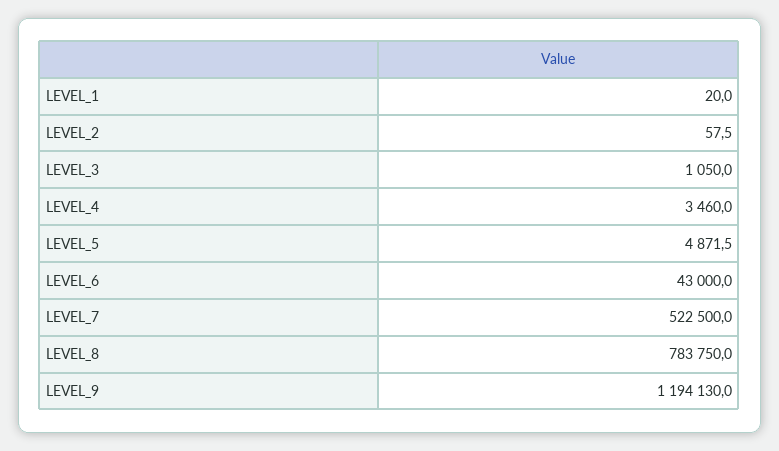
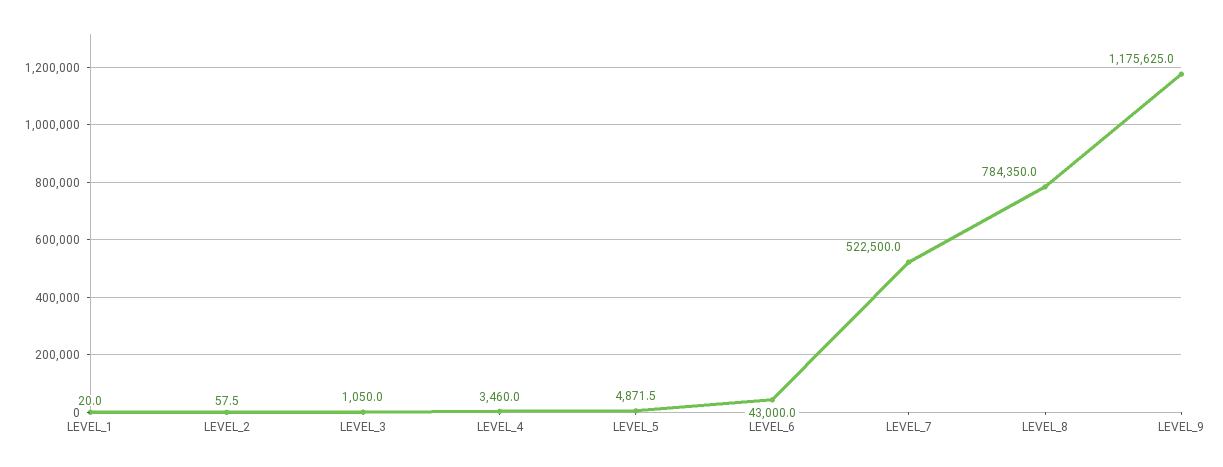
LEVEL_8: 783750 -> 784350
LEVEL_9: 1194130 -> 1175625

